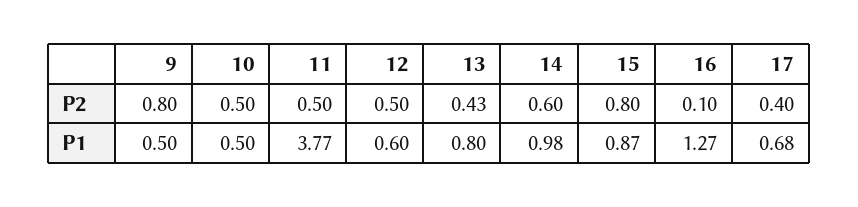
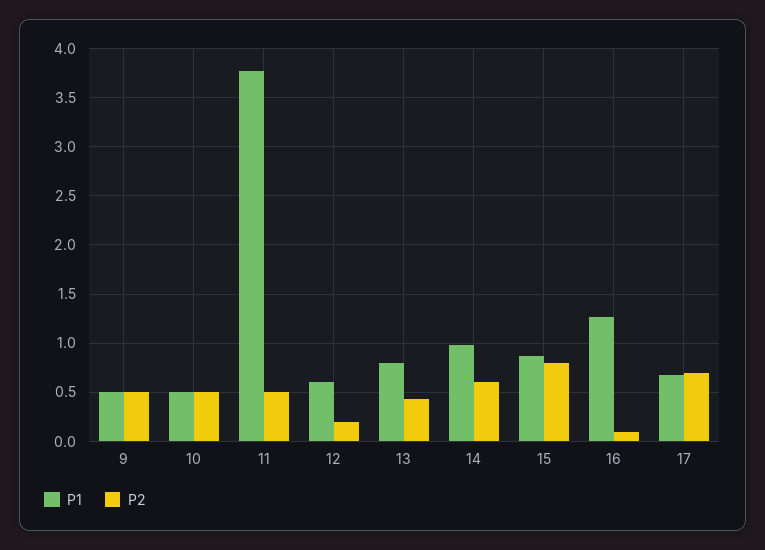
P2, 9: 0.8 -> 0.5
P2, 12: 0.5 -> 0.2
P2, 17: 0.4 -> 0.7

